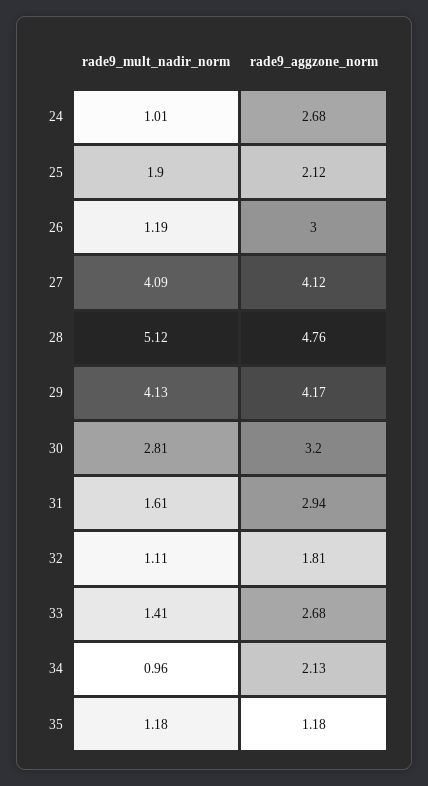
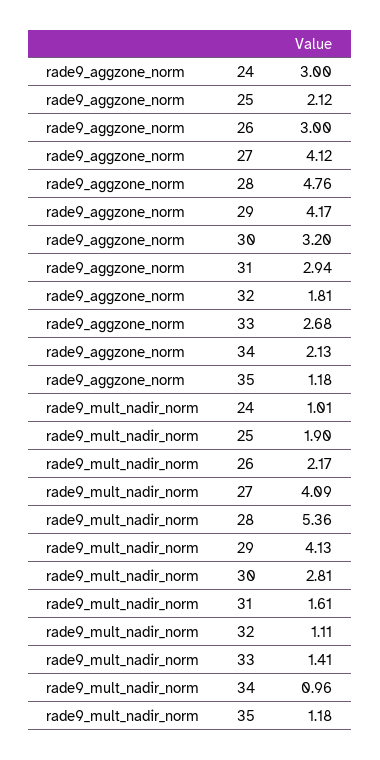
rade9_aggzone_norm, 24: 2.68 -> 3
rade9_mult_nadir_norm, 26: 1.19 -> 2.17
rade9_mult_nadir_norm, 28: 5.12 -> 5.36

